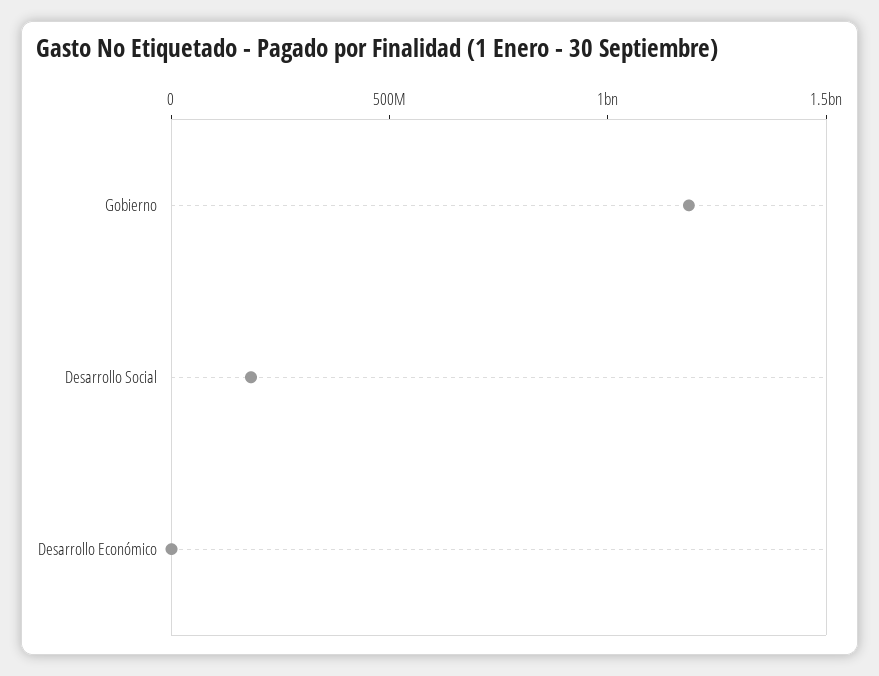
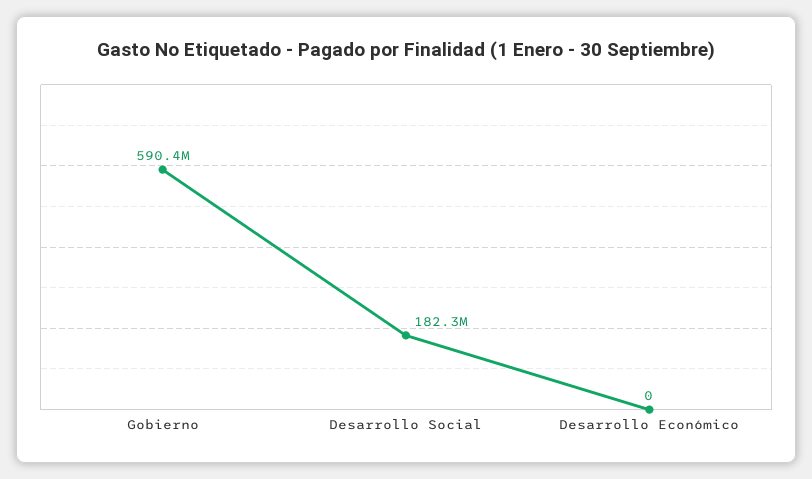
Gobierno: 1200000000 -> 590400000

